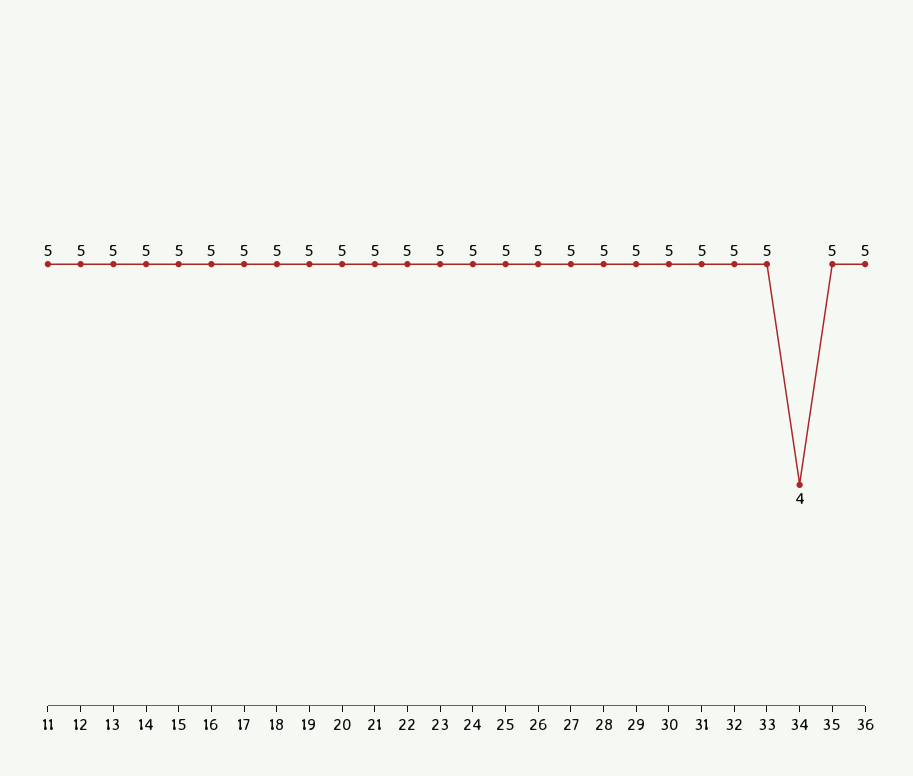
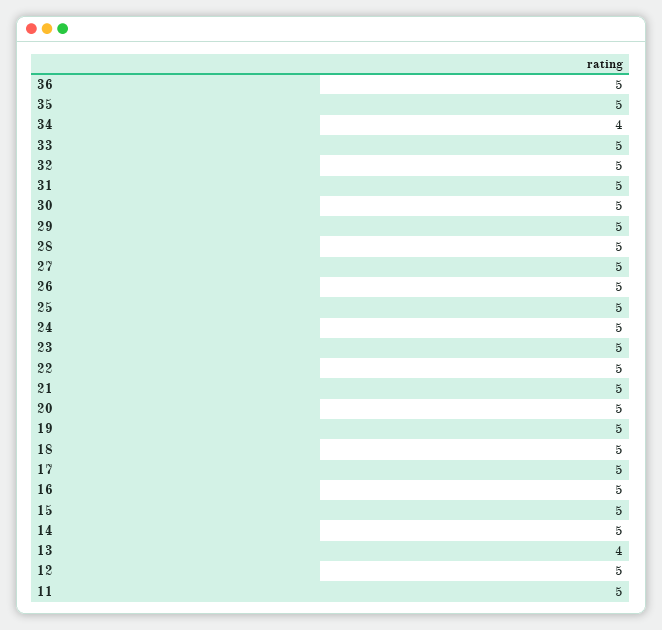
13: 5 -> 4

